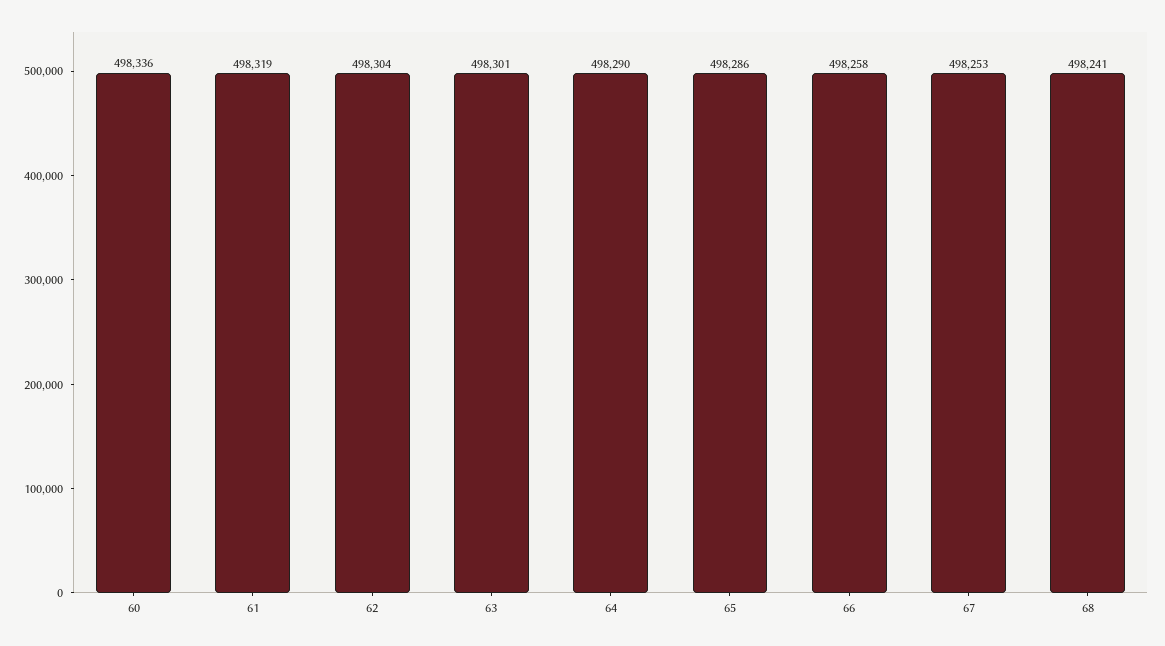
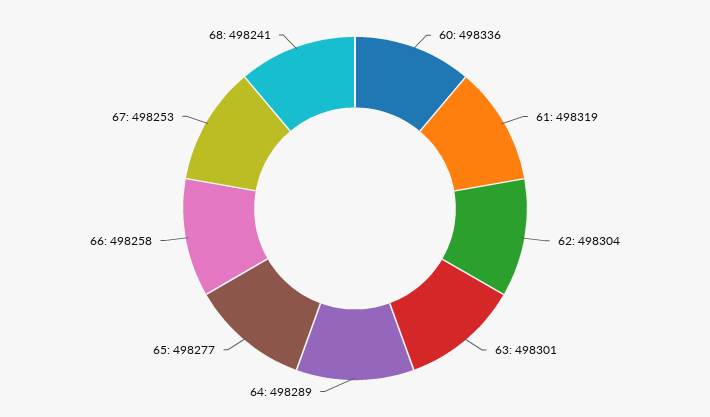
64: 498290 -> 498289
65: 498286 -> 498277

